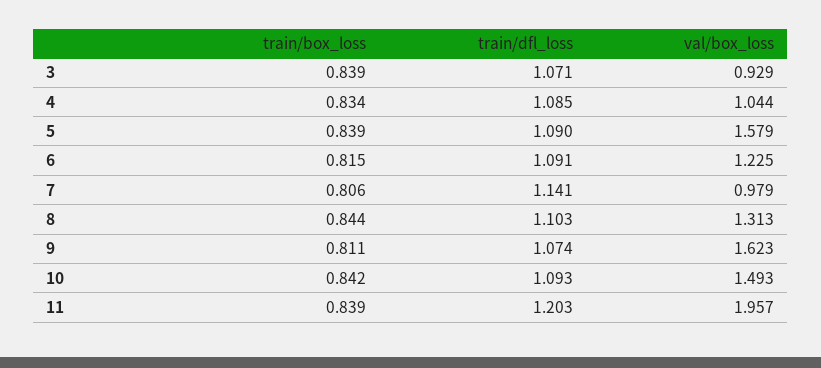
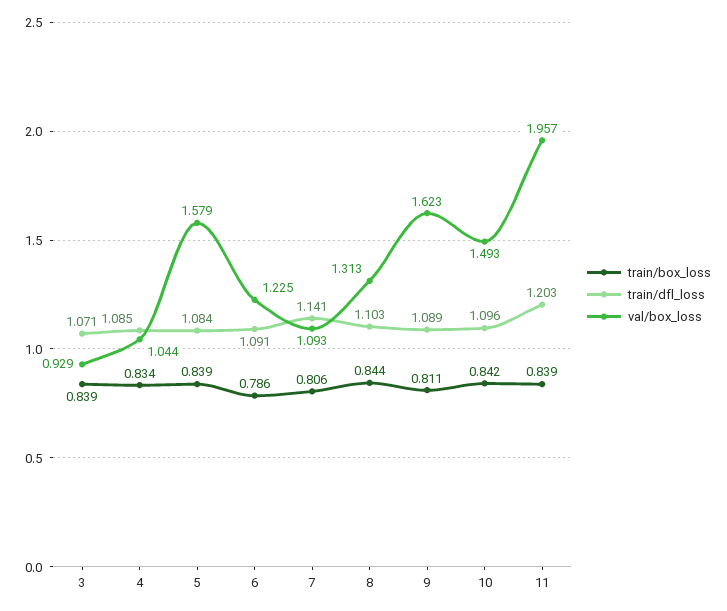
train/dfl_loss, 5: 1.09 -> 1.084
train/box_loss, 6: 0.815 -> 0.786
val/box_loss, 7: 0.979 -> 1.093
train/dfl_loss, 9: 1.074 -> 1.089
train/dfl_loss, 10: 1.093 -> 1.096

